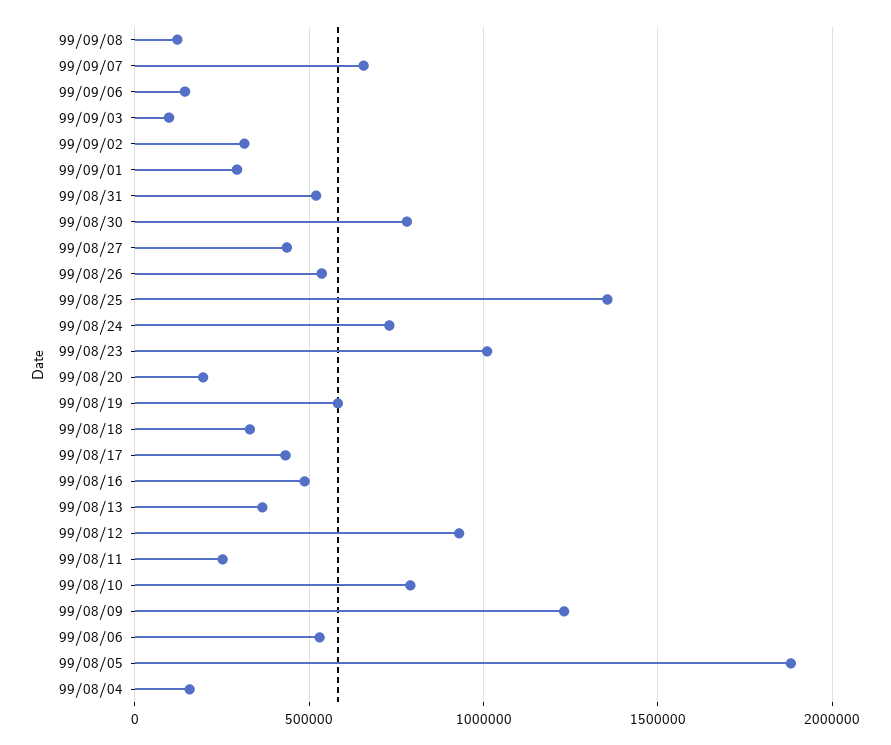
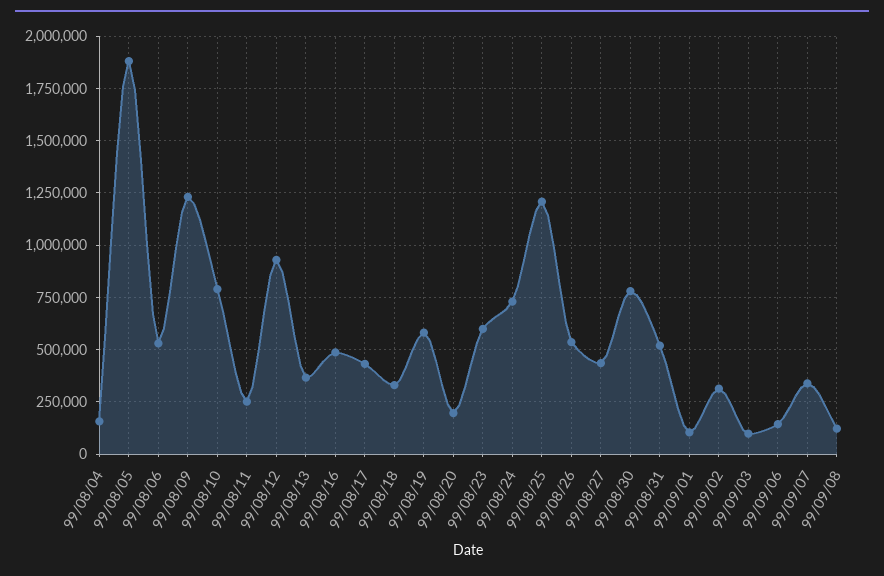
99/09/07: 650000 -> 350000
99/09/01: 300000 -> 100000
99/08/25: 1350000 -> 1200000
99/08/23: 1000000 -> 600000

